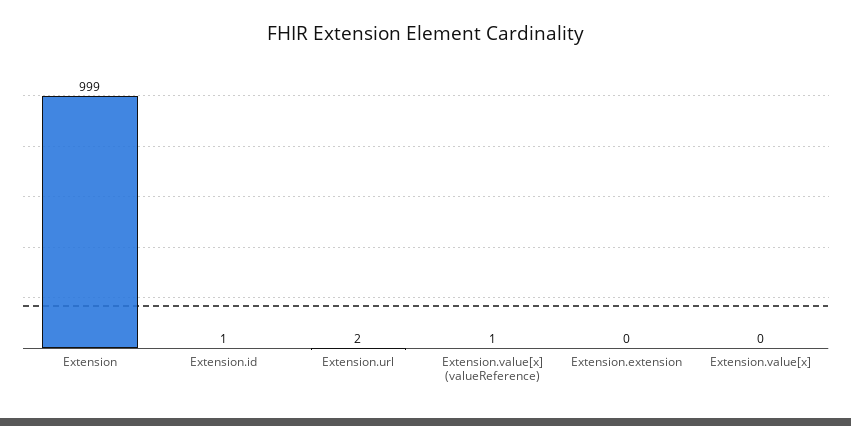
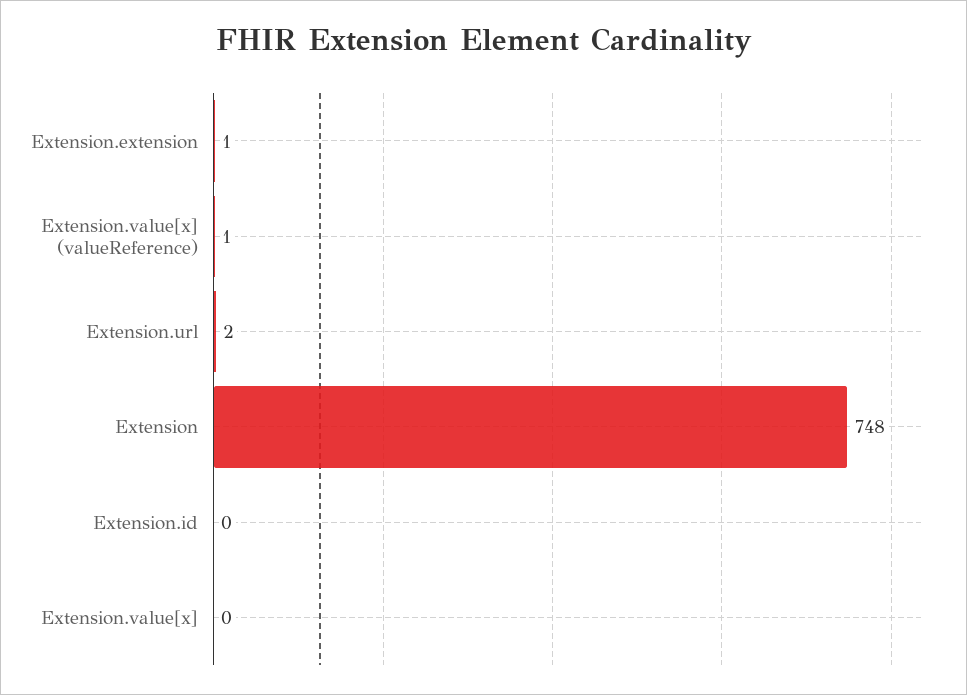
Extension: 999 -> 748
Extension.id: 1 -> 0
Extension.extension: 0 -> 1

